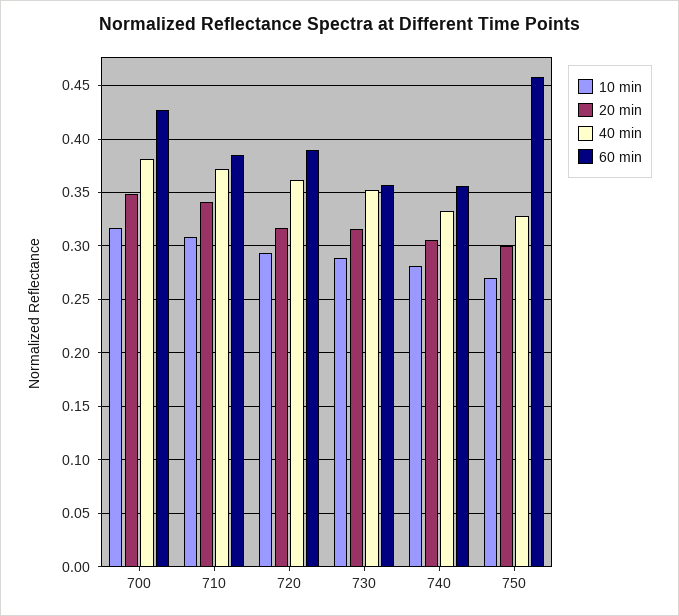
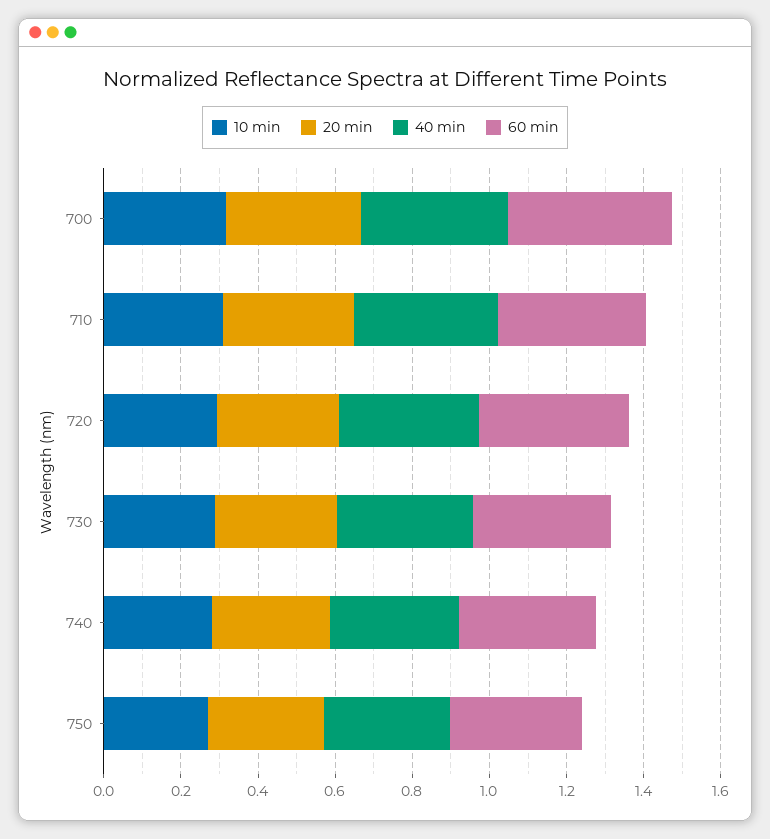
60 min, 750: 0.46 -> 0.35

